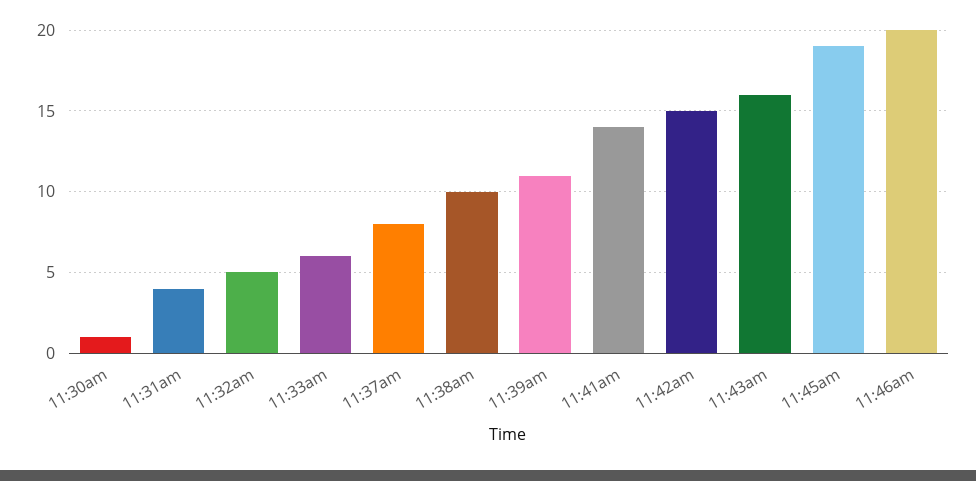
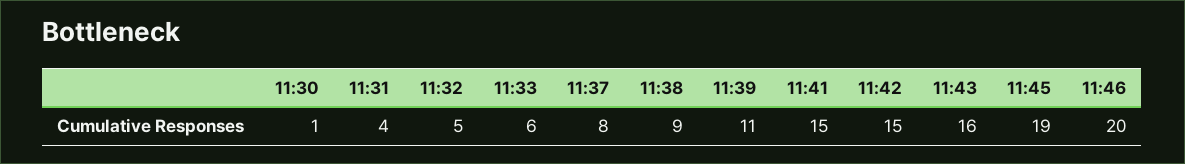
11:38am: 10 -> 9
11:41am: 14 -> 15

